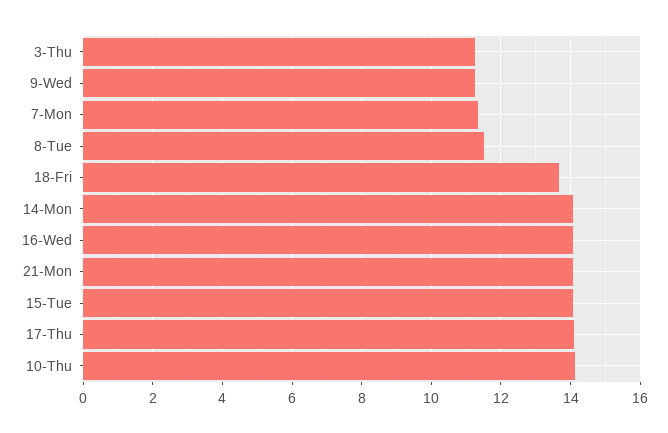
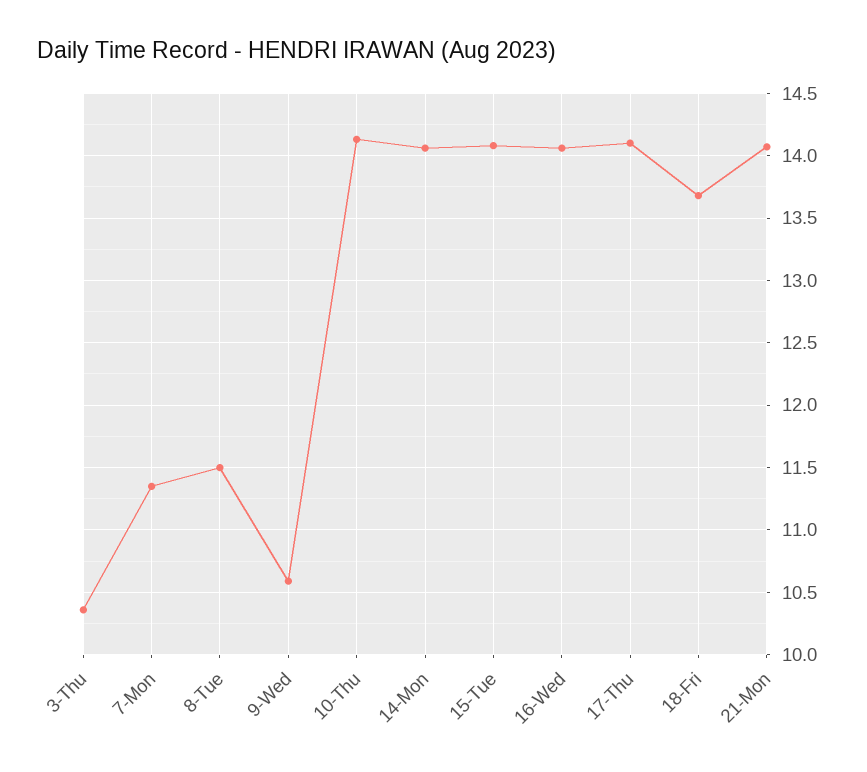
3-Thu: 11.2 -> 10.35
9-Wed: 11.2 -> 10.6

